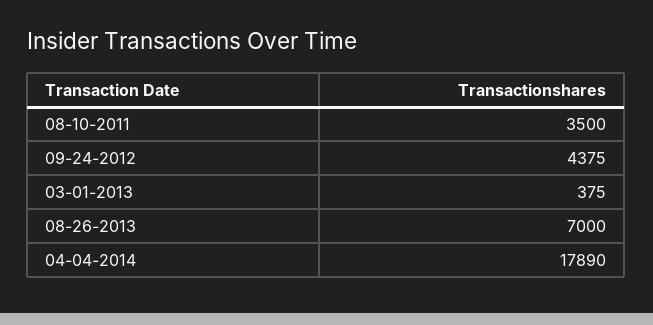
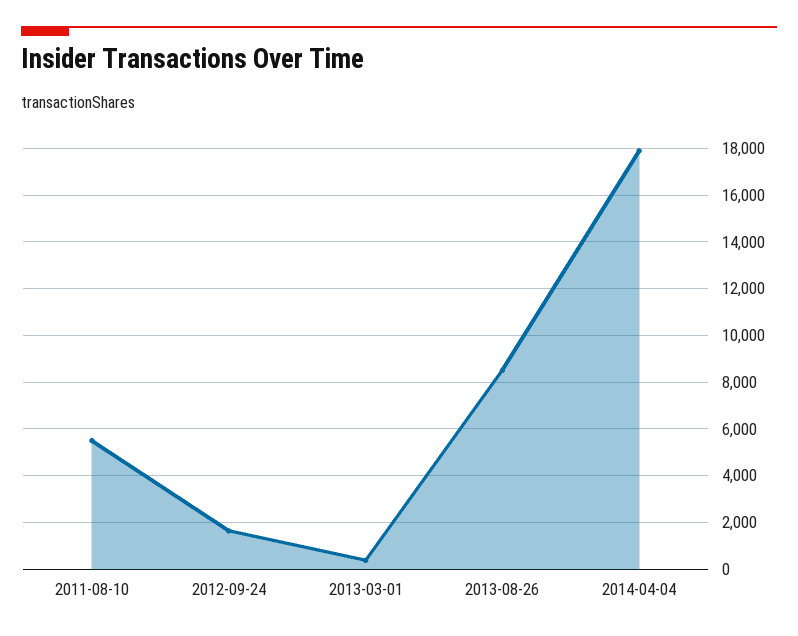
08-10-2011: 3500 -> 5500
09-24-2012: 4375 -> 1500
08-26-2013: 7000 -> 8500

